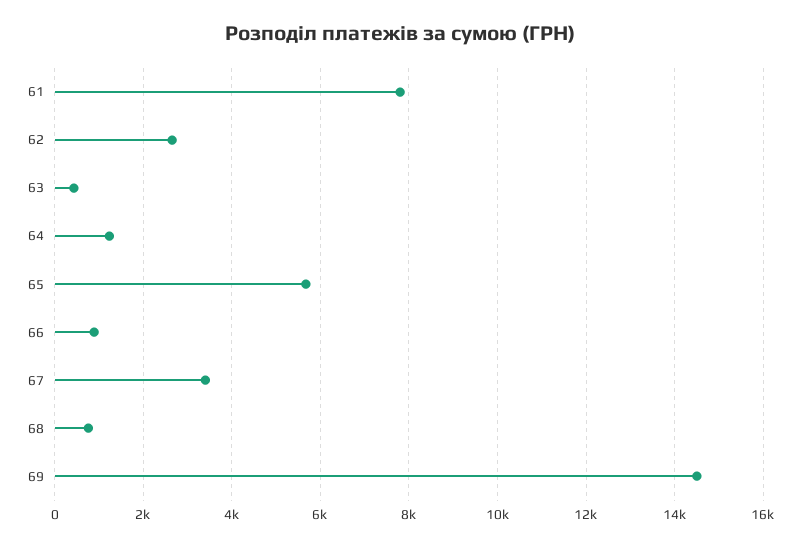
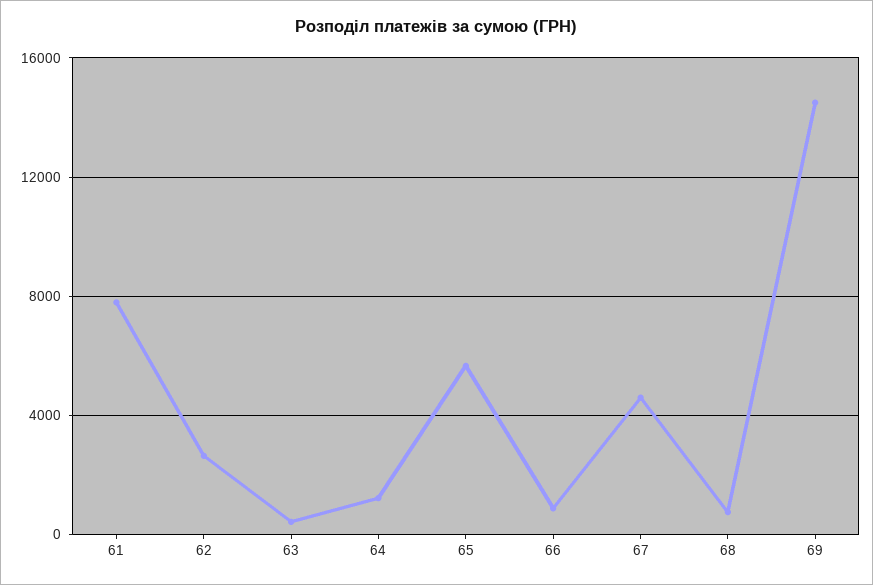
67: 3400 -> 4500

